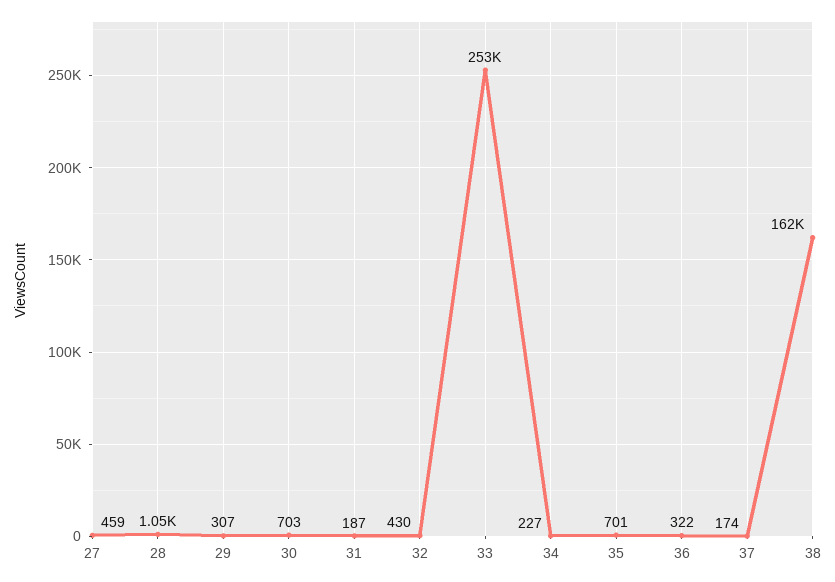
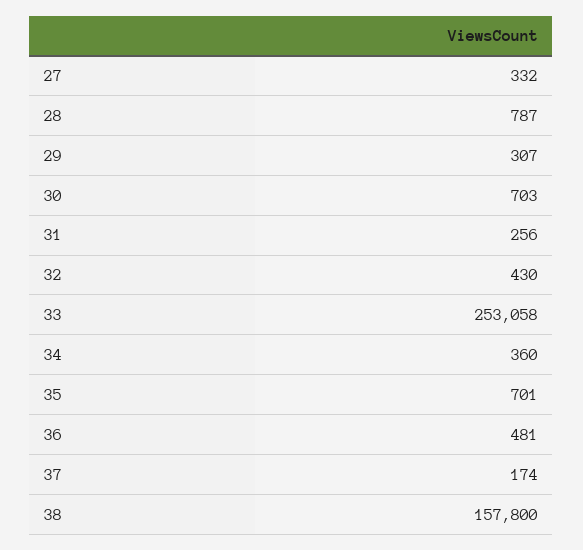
27: 459 -> 332
28: 1050 -> 787
31: 187 -> 256
34: 227 -> 360
36: 322 -> 481
38: 162000 -> 157800

